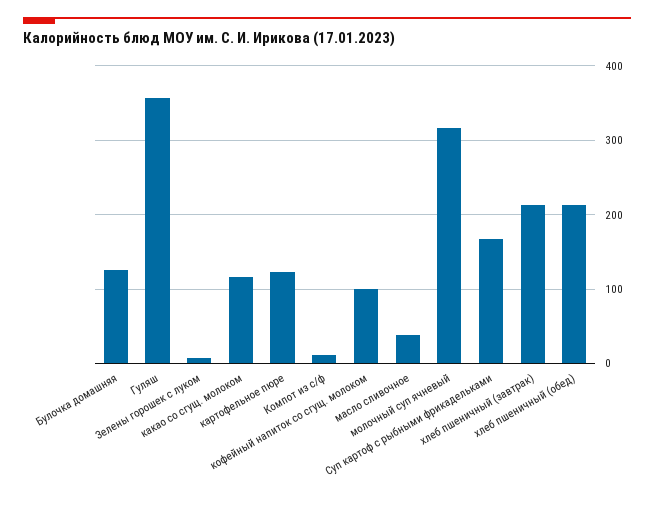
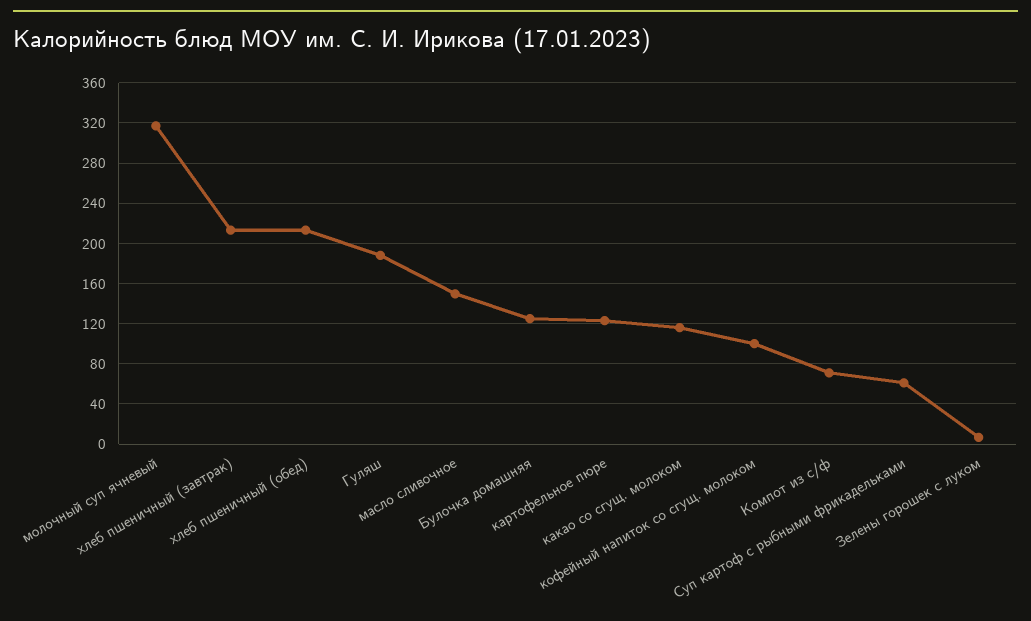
Гуляш: 360 -> 190
Компот из с/ф: 10 -> 70
масло сливочное: 40 -> 150
Суп картоф с рыбными фрикадельками: 170 -> 60

